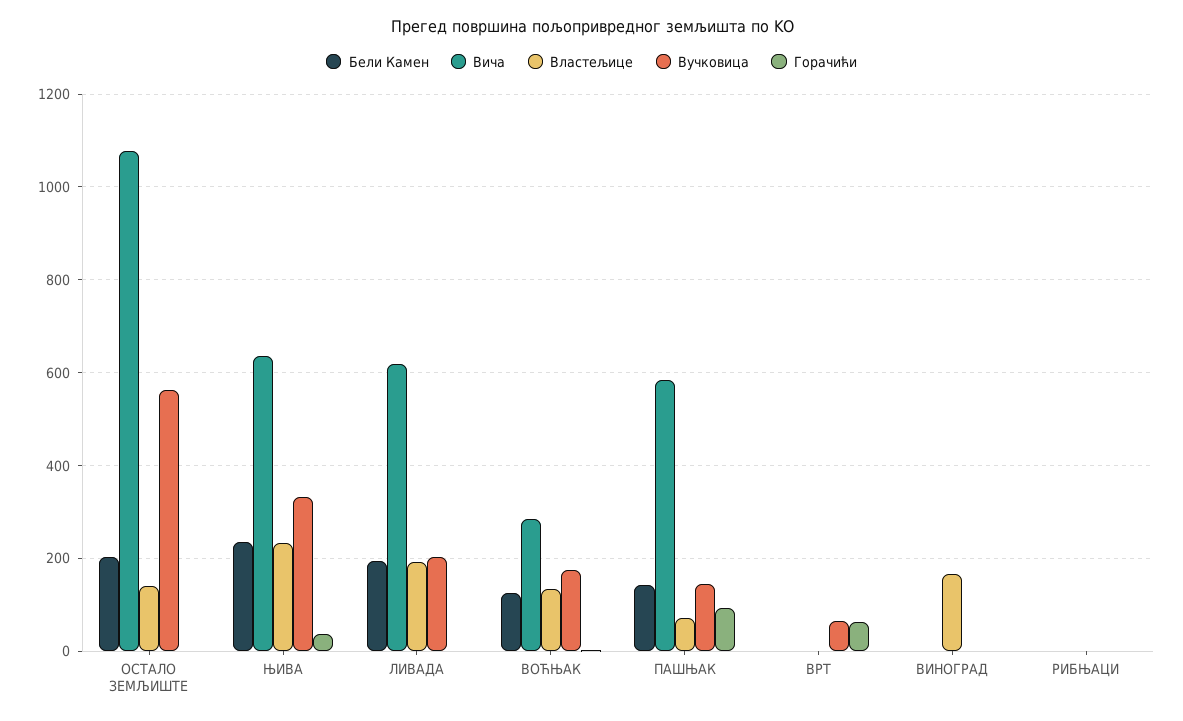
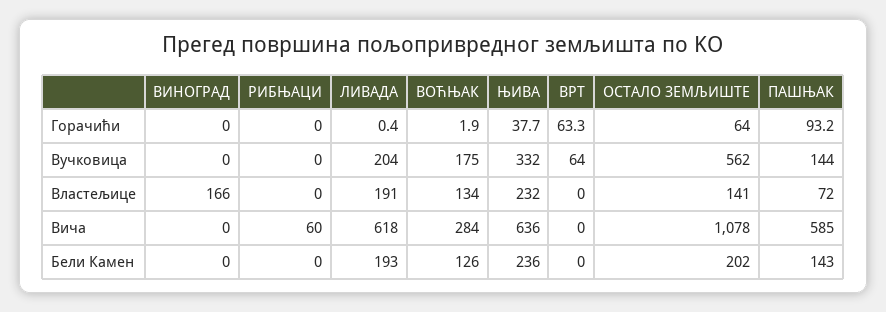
Горачићи, ОСТАЛО ЗЕМЉИШТЕ: 0 -> 64
Вича, РИБЊАЦИ: 0 -> 60

